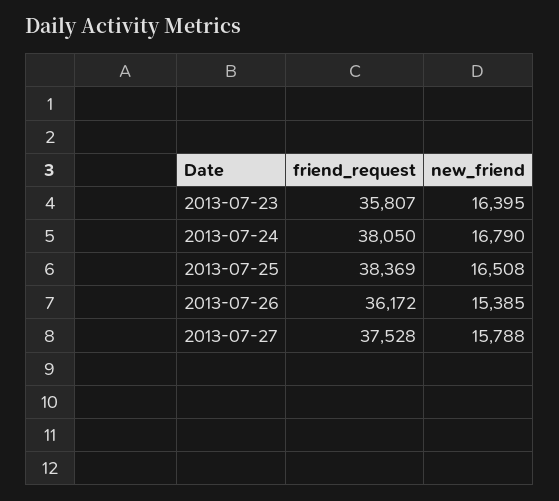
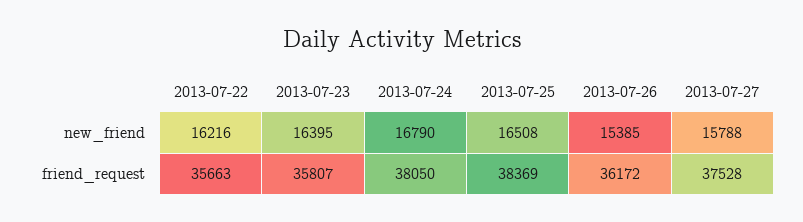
new_friend, 2013-07-22: none -> 16216
friend_request, 2013-07-22: none -> 35663

